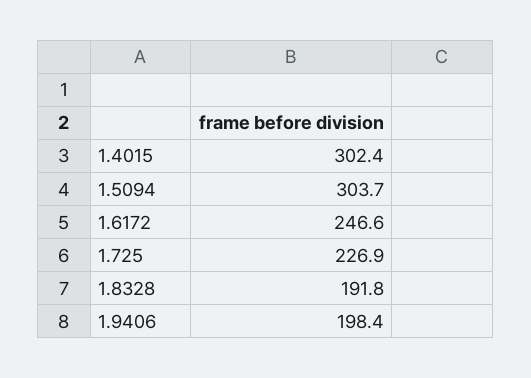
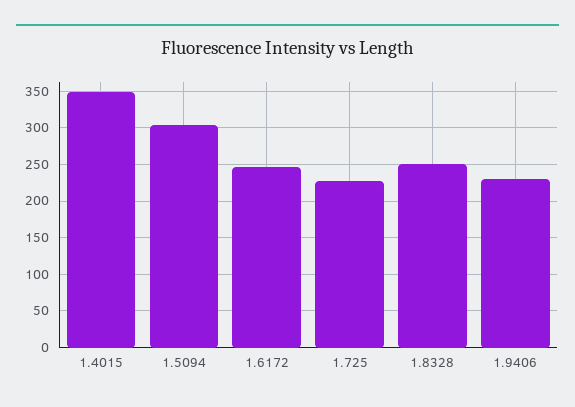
1.4015: 302.4 -> 350
1.8328: 191.8 -> 250
1.9406: 198.4 -> 230

